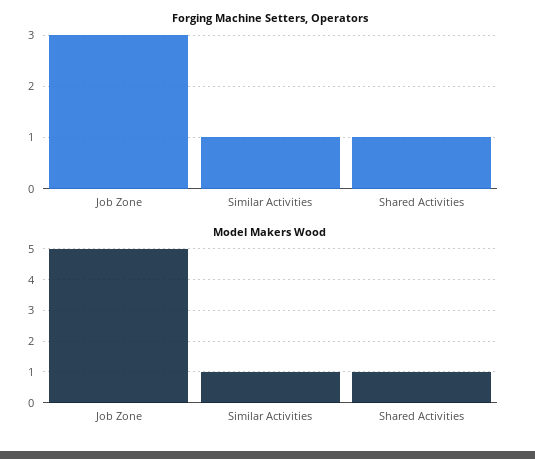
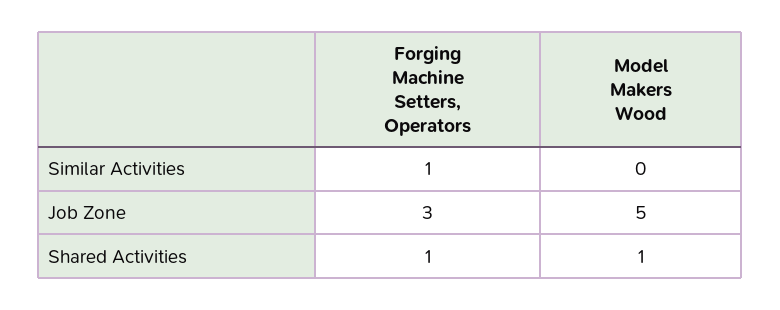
Model Makers Wood, Similar Activities: 1 -> 0

